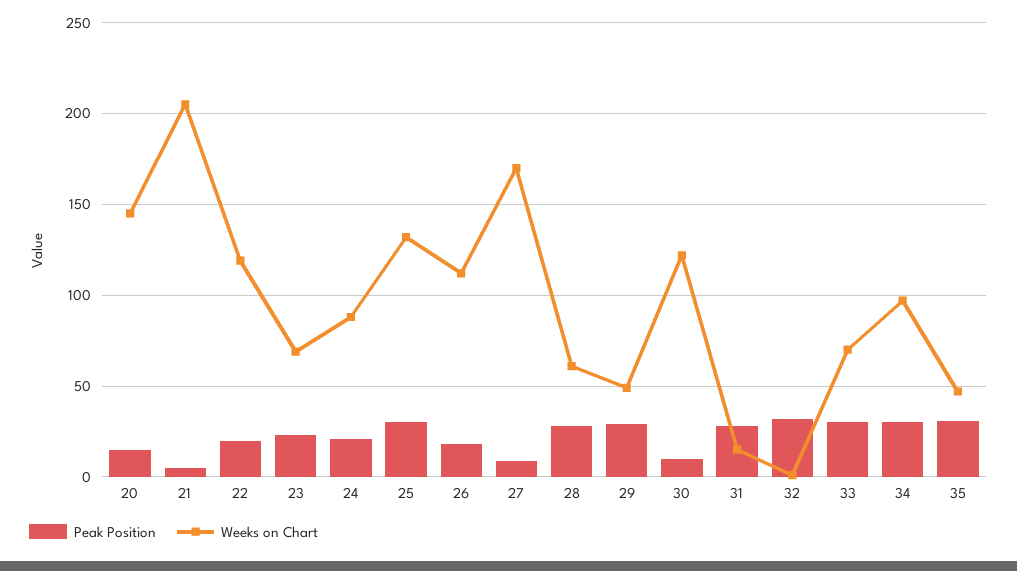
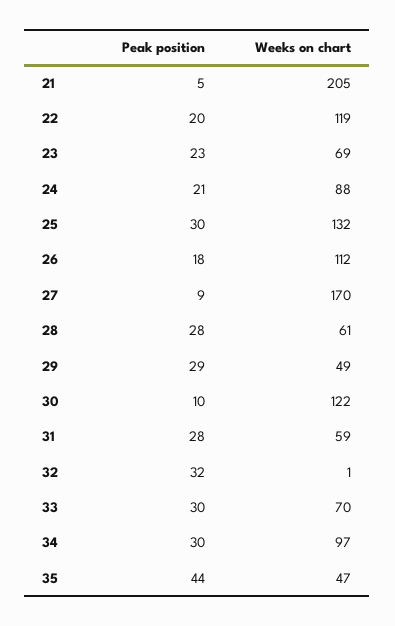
Peak Position, 20: 15 -> none
Weeks on Chart, 20: 145 -> none
Weeks on Chart, 31: 15 -> 59
Peak Position, 35: 30 -> 44

